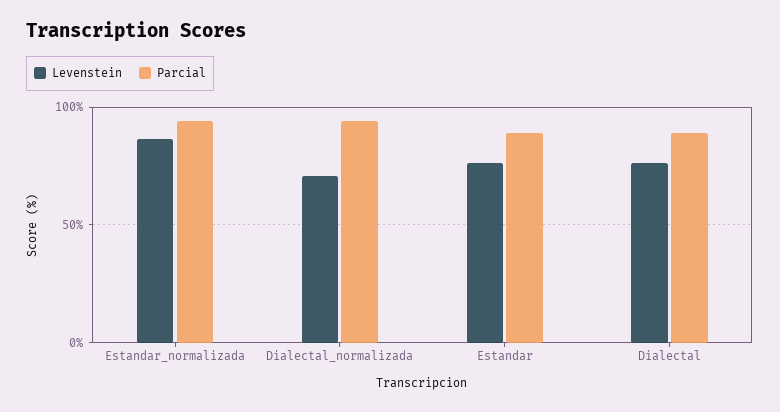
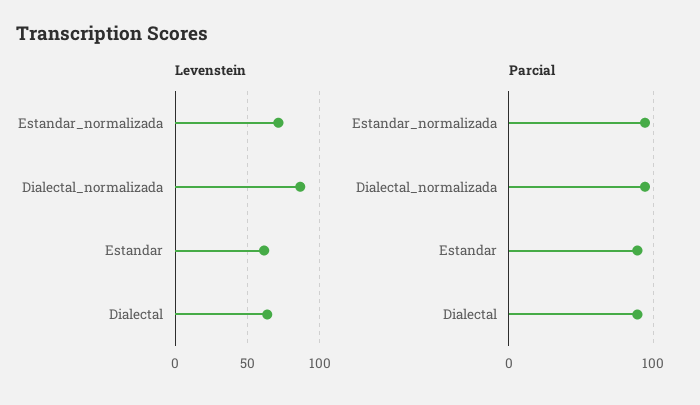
Levenstein, Estandar_normalizada: 85 -> 70
Levenstein, Dialectal_normalizada: 70 -> 85
Levenstein, Estandar: 75 -> 60
Levenstein, Dialectal: 75 -> 65

